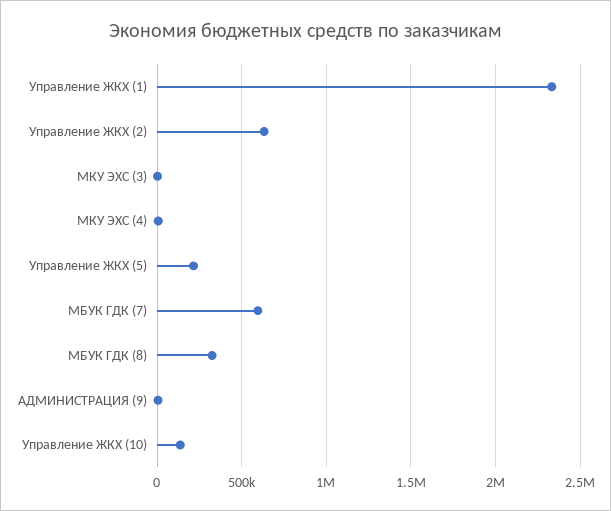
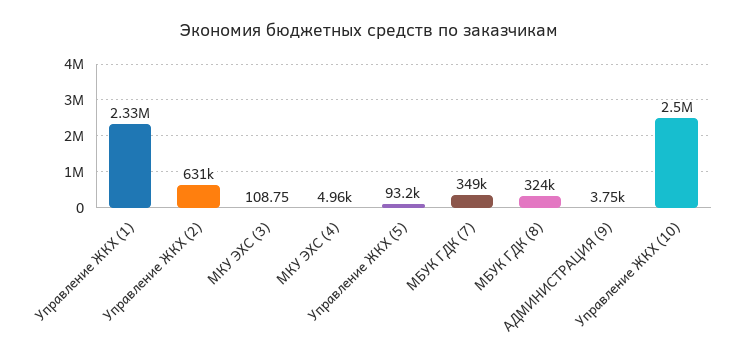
Управление ЖКХ (5): 200000 -> 93200
МБУК ГДК (7): 600000 -> 349000
Управление ЖКХ (10): 150000 -> 2500000

